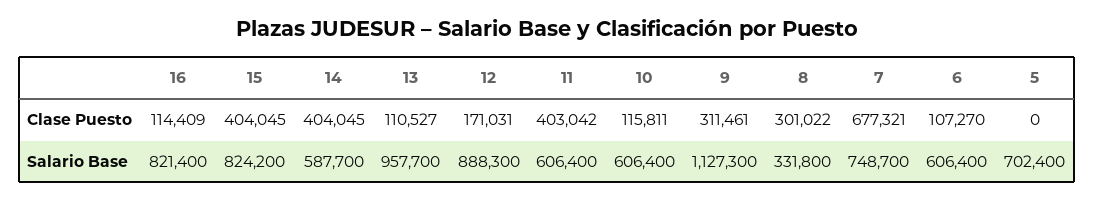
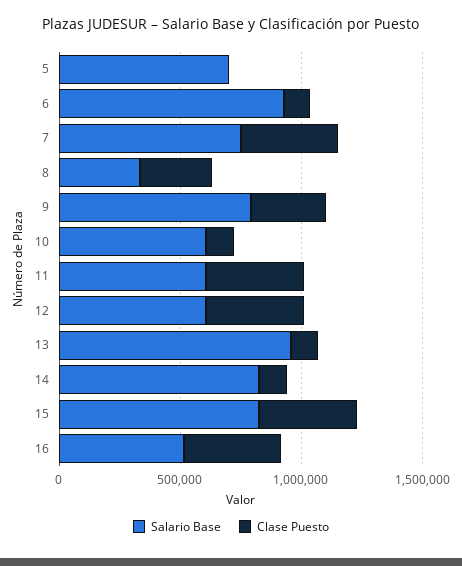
Clase Puesto, 16: 114409 -> 400000
Clase Puesto, 14: 404045 -> 100000
Clase Puesto, 12: 171031 -> 400000
Clase Puesto, 7: 677321 -> 400000
Salario Base, 16: 821400 -> 500000
Salario Base, 14: 587700 -> 800000
Salario Base, 12: 888300 -> 600000
Salario Base, 9: 1127300 -> 800000
Salario Base, 6: 606400 -> 900000

